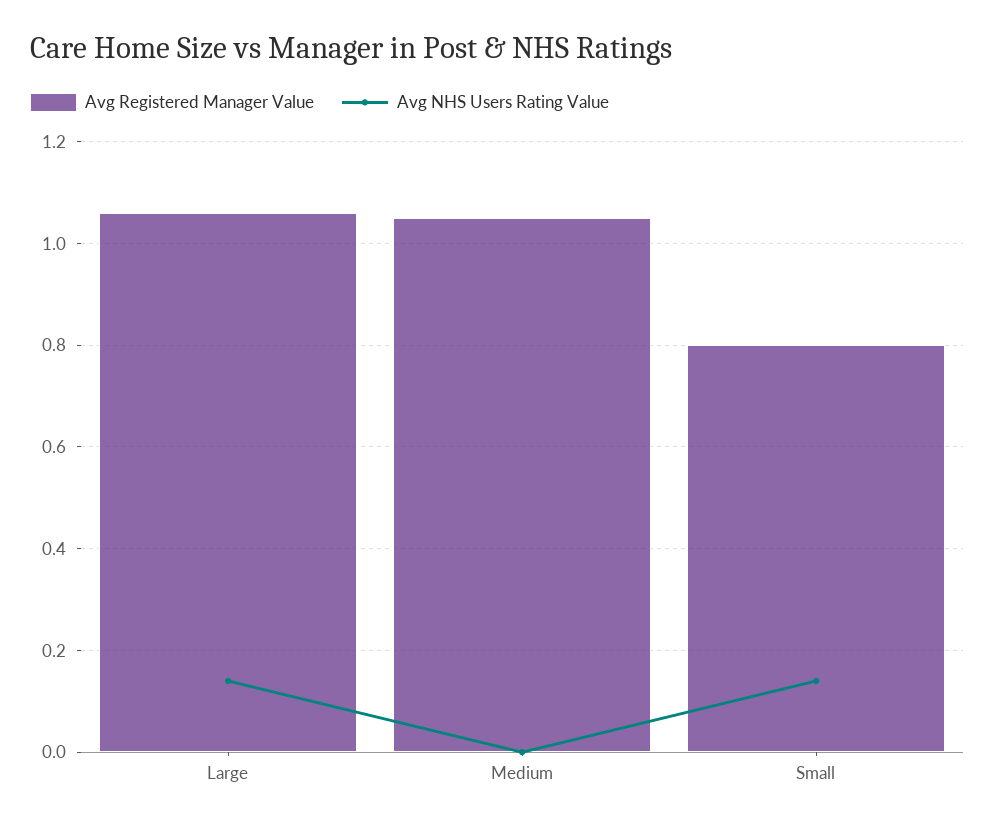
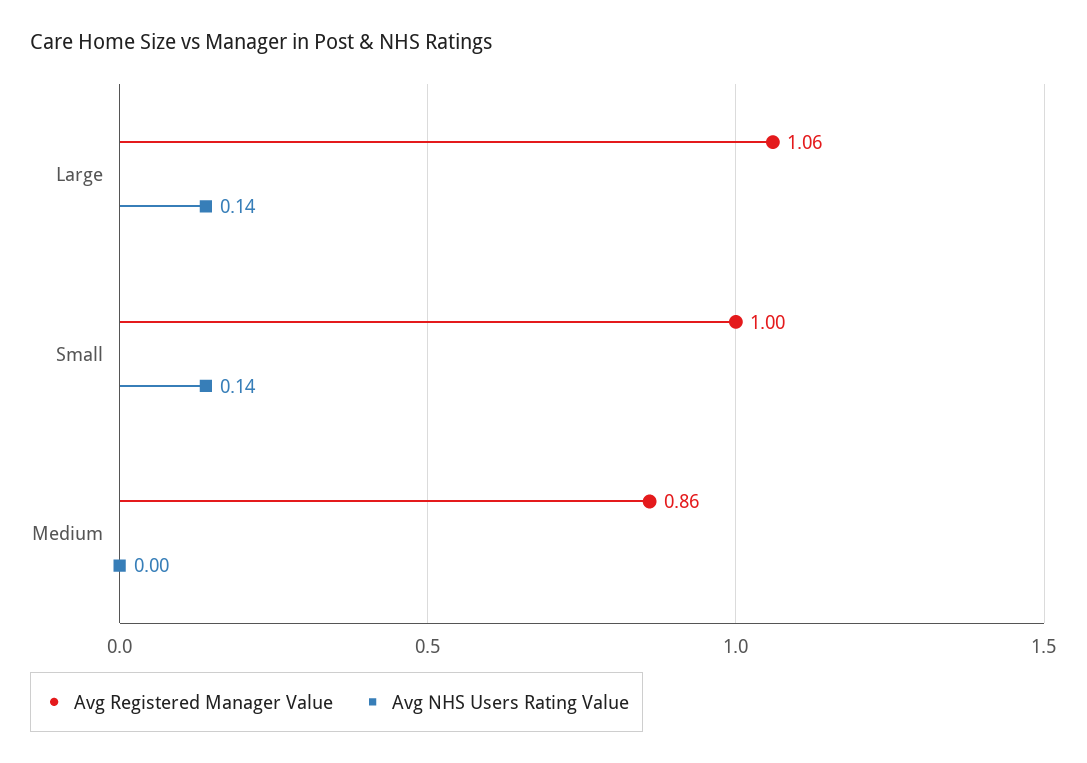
Avg Registered Manager Value, Medium: 1.05 -> 0.86
Avg Registered Manager Value, Small: 0.8 -> 1

